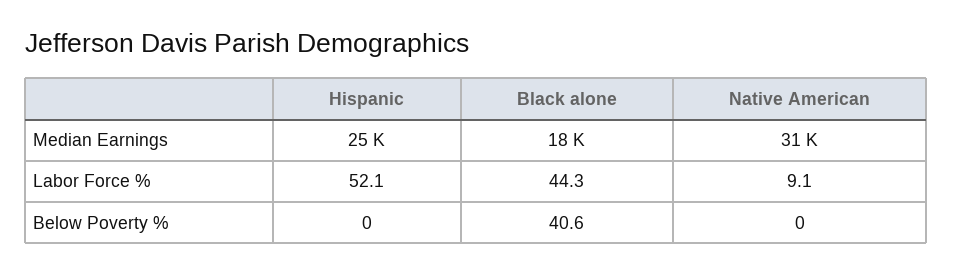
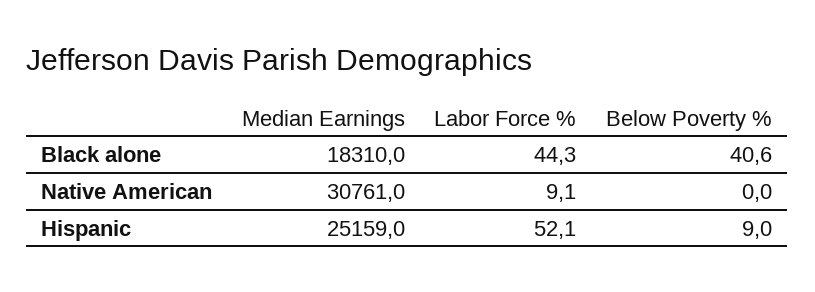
Hispanic, Below Poverty %: 0 -> 9

